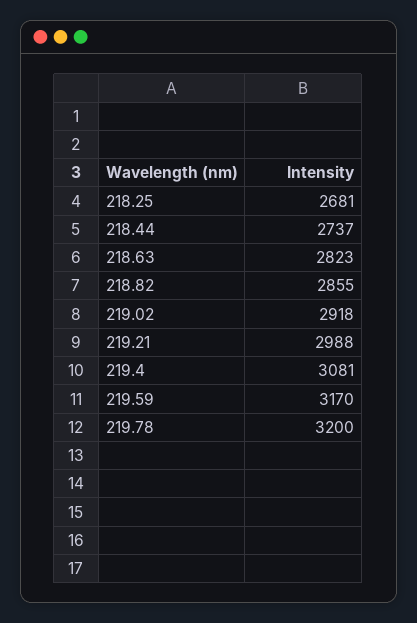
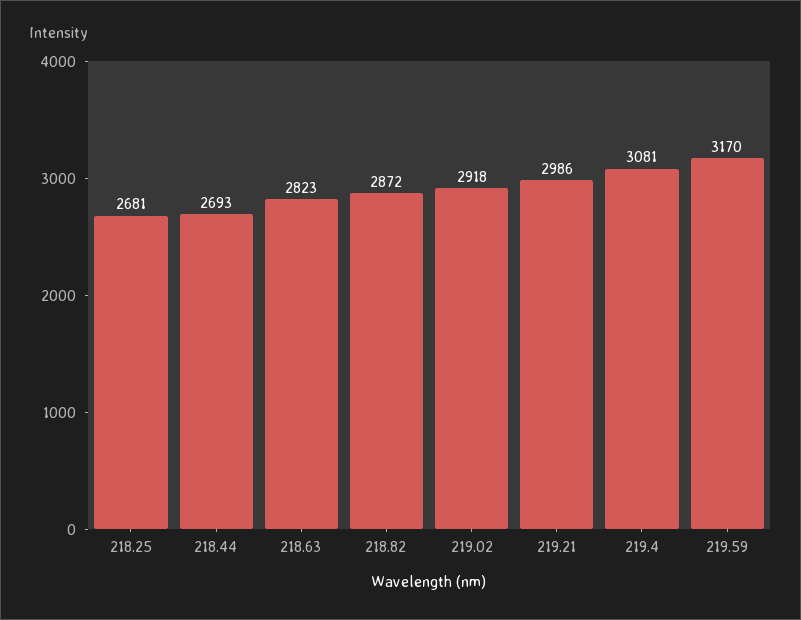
218.44: 2737 -> 2693
218.82: 2855 -> 2872
219.21: 2988 -> 2986
219.78: 3200 -> none

